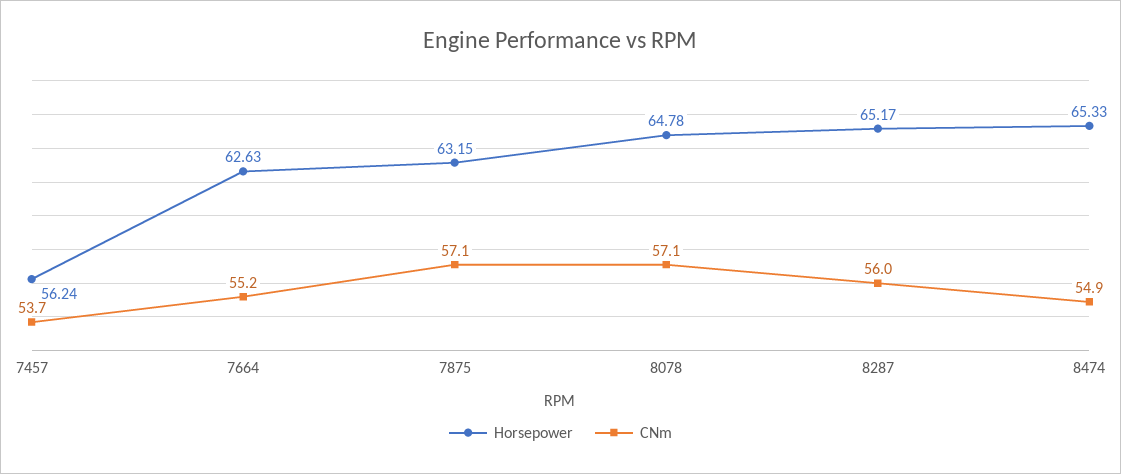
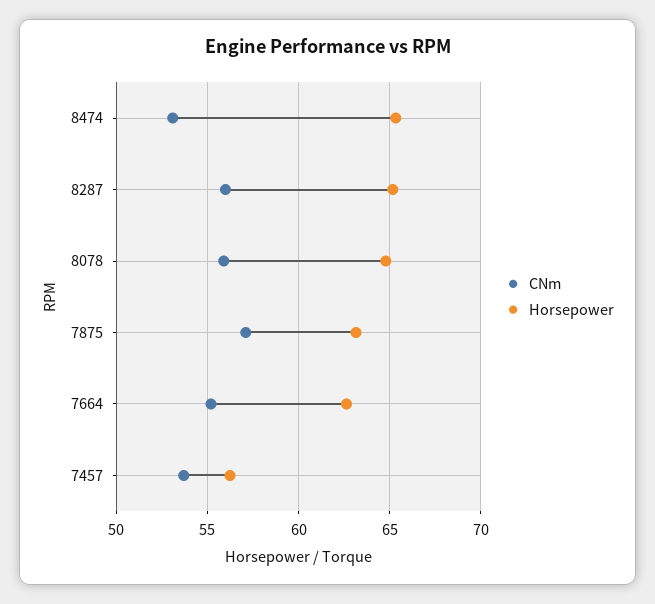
CNm, 8078: 57.1 -> 56
CNm, 8474: 54.9 -> 53

